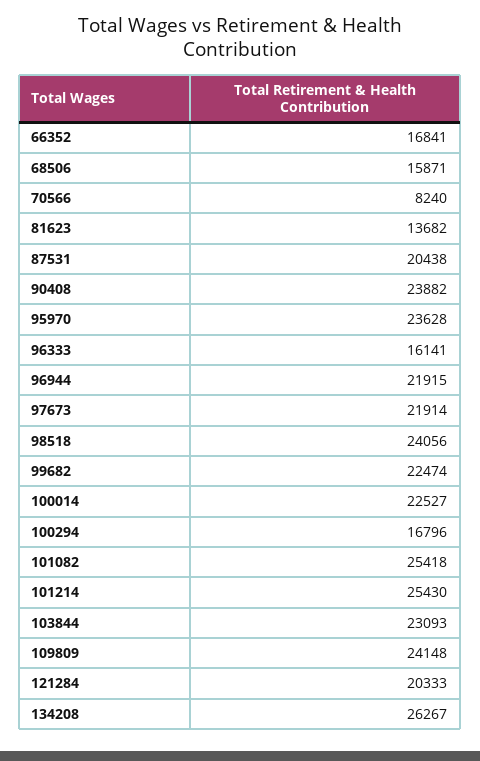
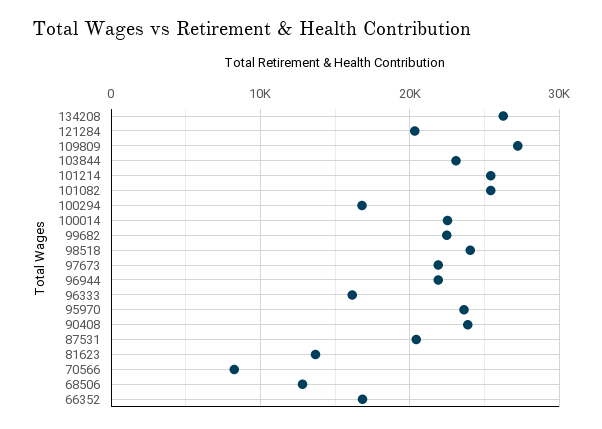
68506: 15871 -> 13000
109809: 24148 -> 27000

